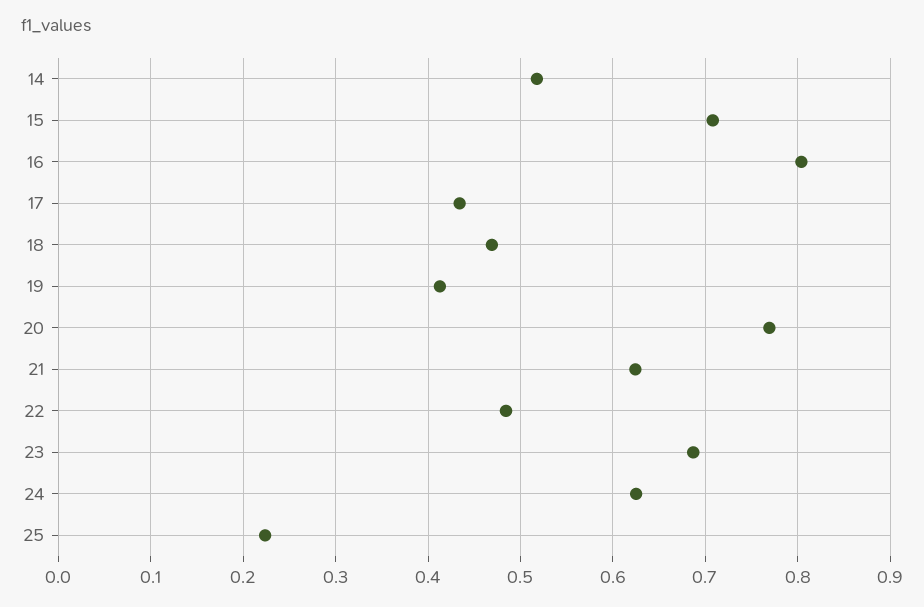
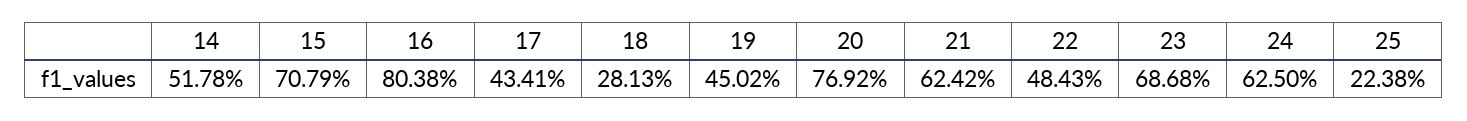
18: 0.47 -> 0.2813
19: 0.41 -> 0.4502

